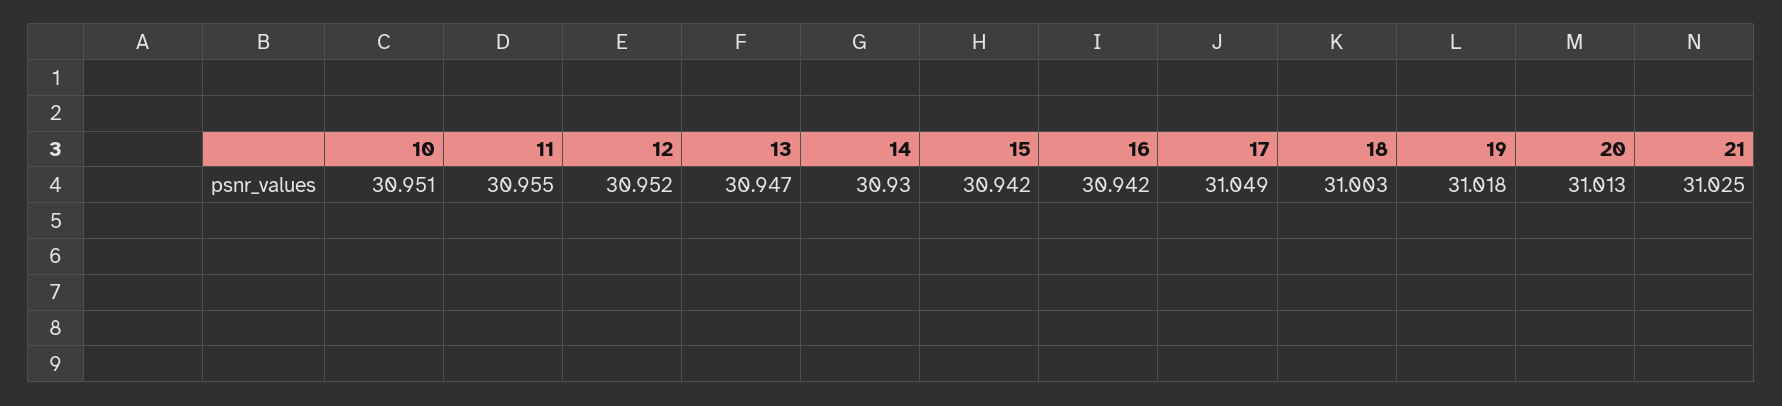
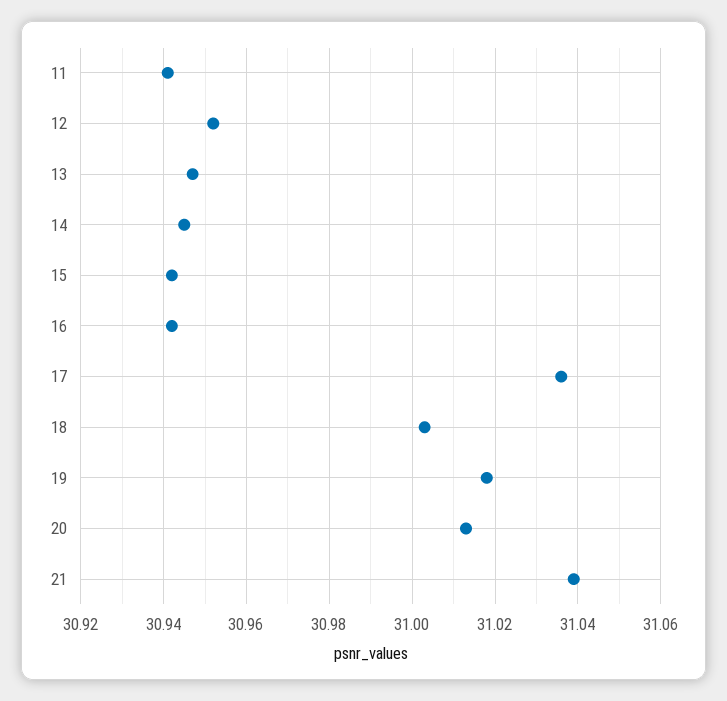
10: 30.951 -> none
11: 30.955 -> 30.94
14: 30.93 -> 30.945
17: 31.049 -> 31.035
21: 31.025 -> 31.04

